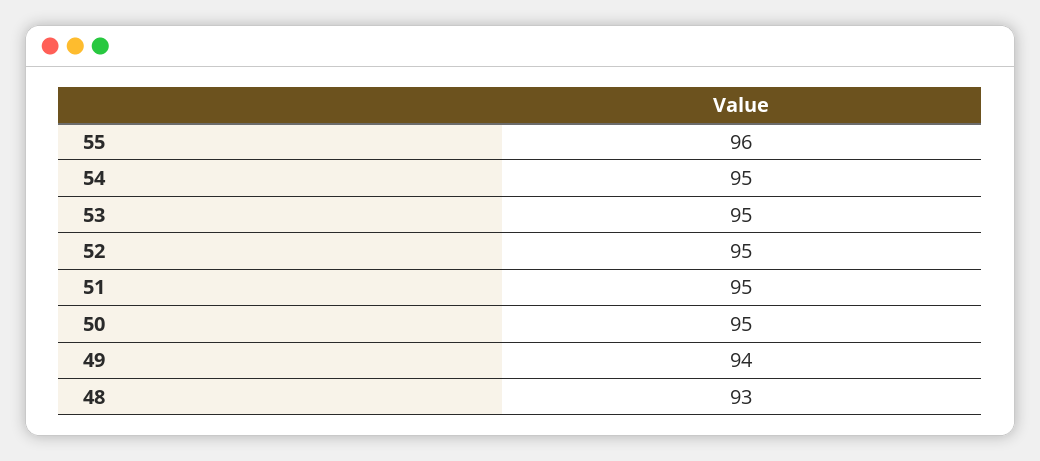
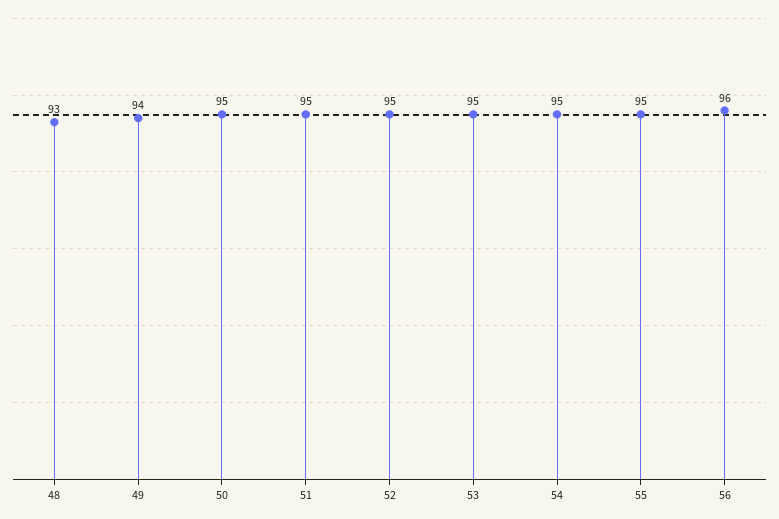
55: 96 -> 95
56: none -> 96

